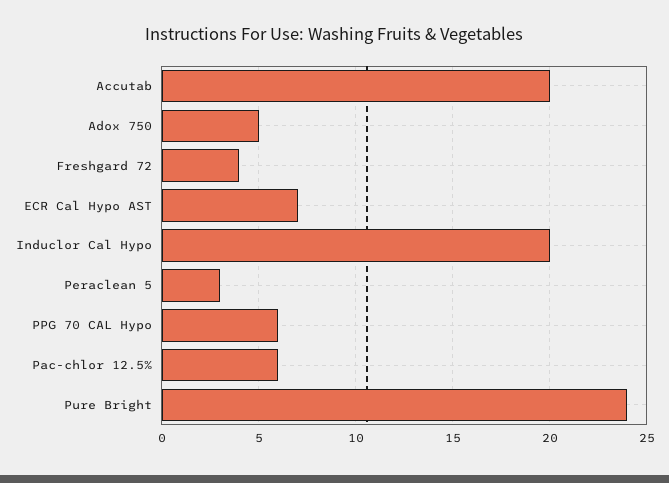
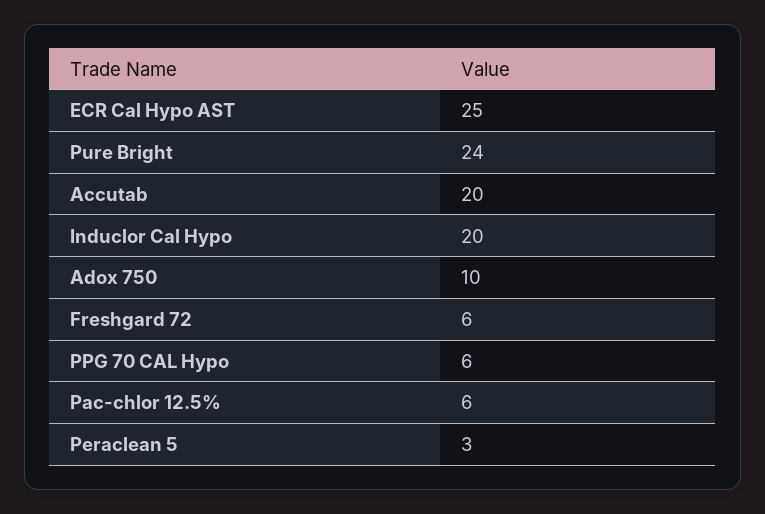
Adox 750: 5 -> 10
Freshgard 72: 4 -> 6
ECR Cal Hypo AST: 7 -> 25

